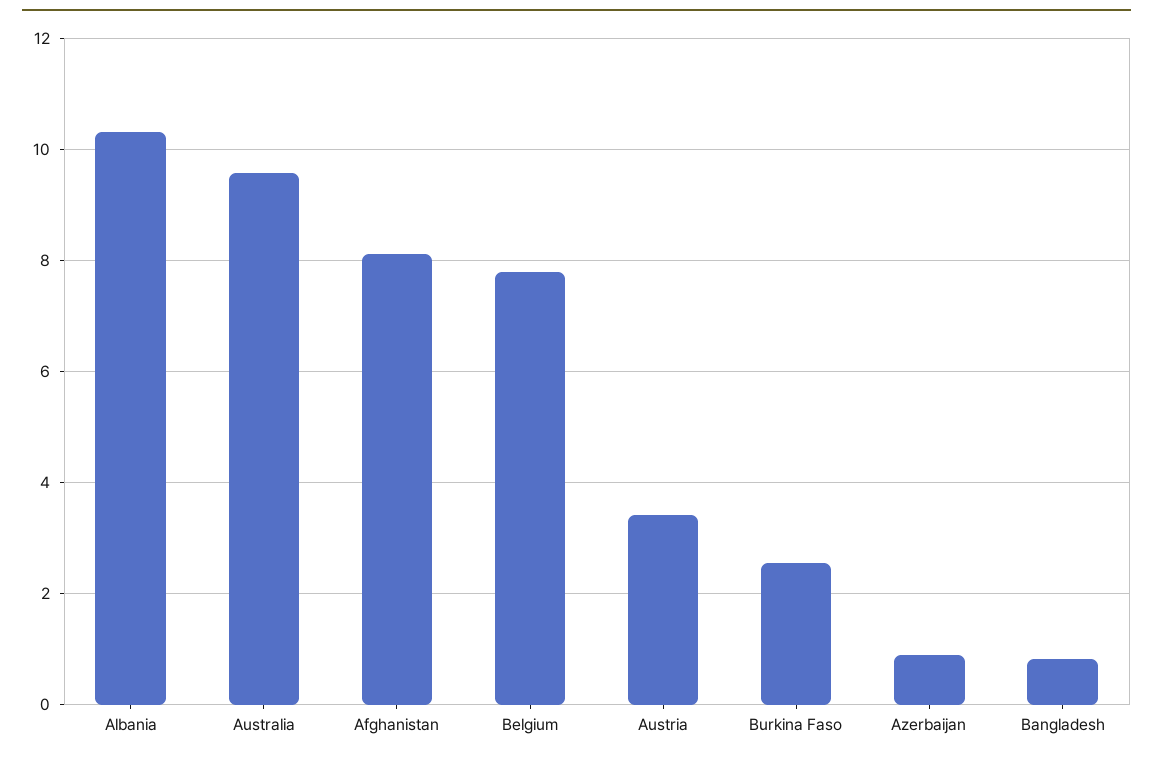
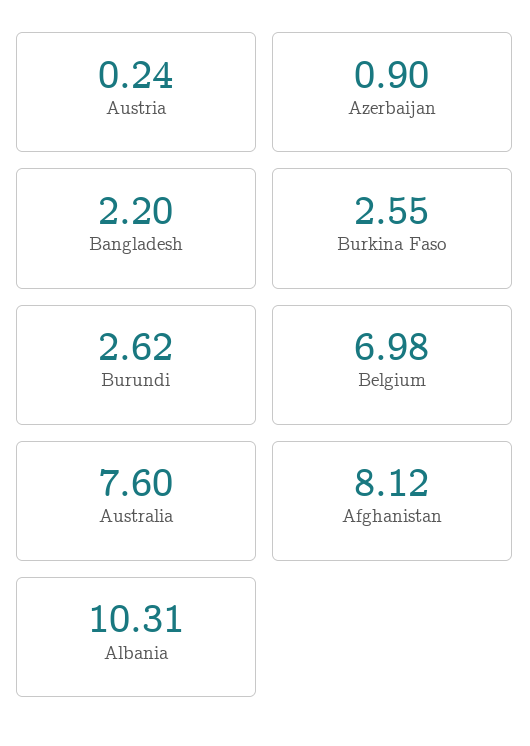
Australia: 9.6 -> 7.6
Belgium: 7.8 -> 6.98
Austria: 3.4 -> 0.24
Bangladesh: 0.8 -> 2.2
Burundi: none -> 2.62

